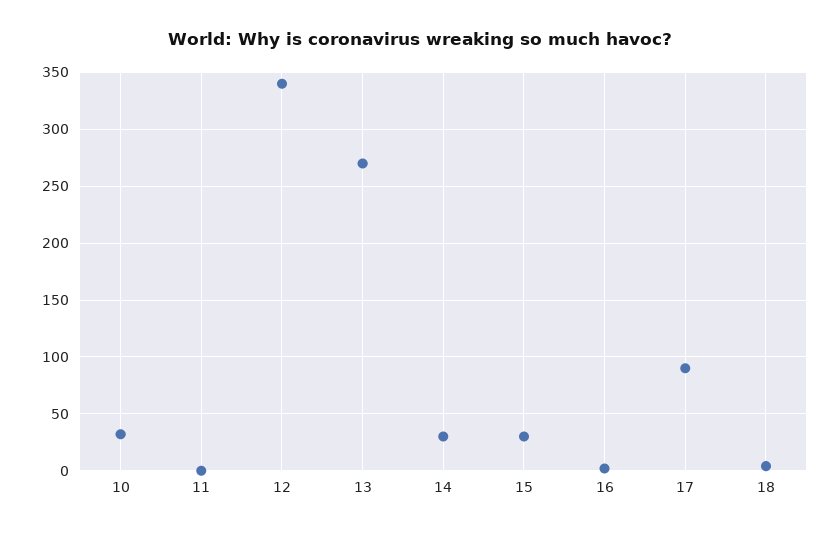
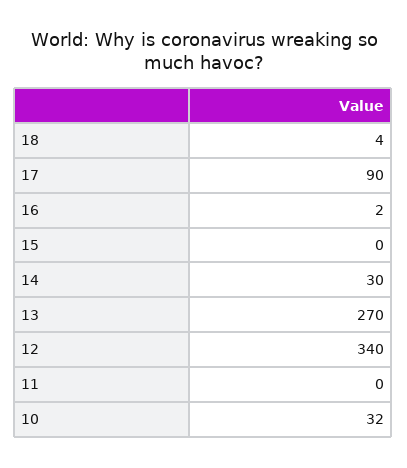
15: 30 -> 0

